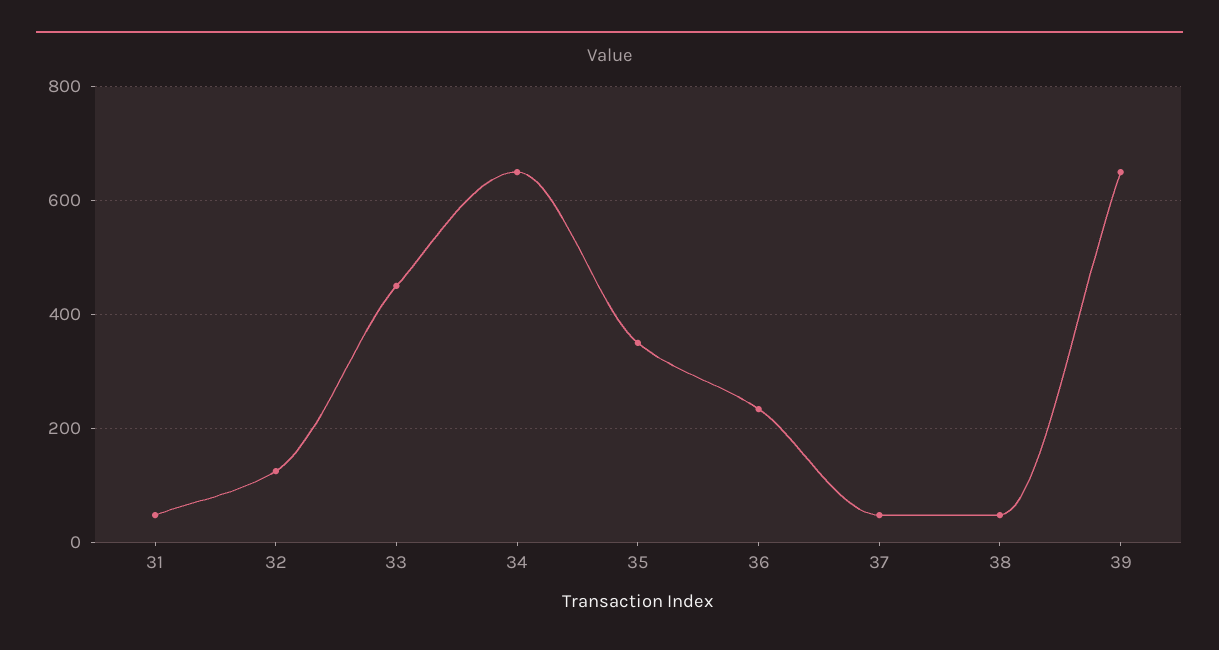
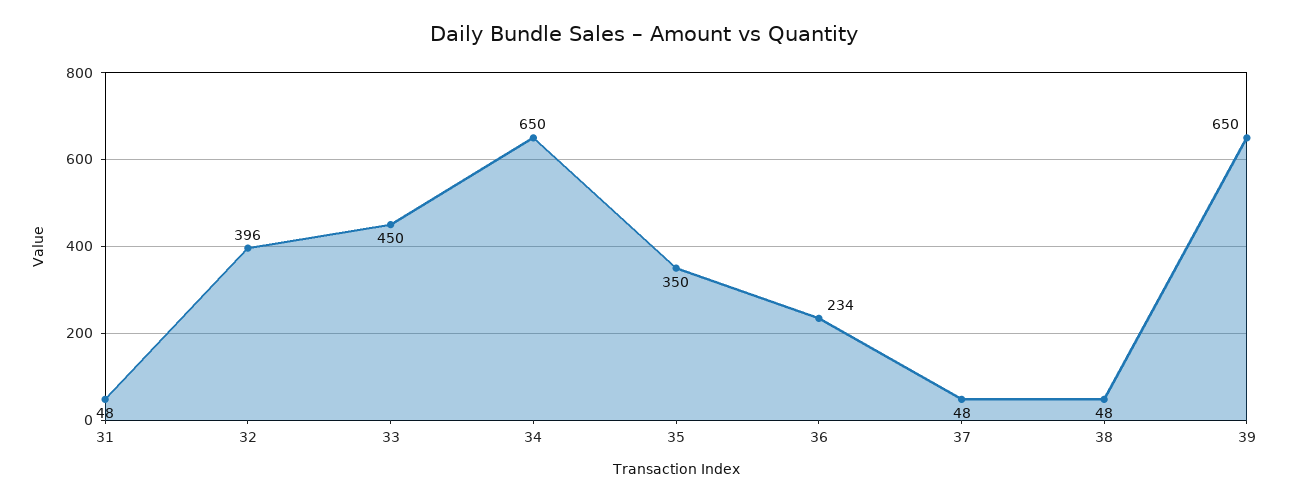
32: 120 -> 396

